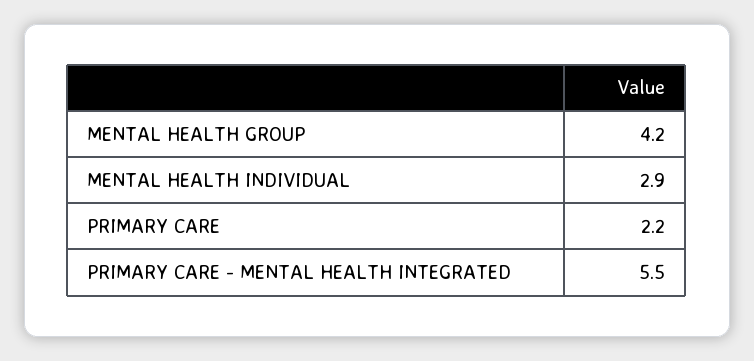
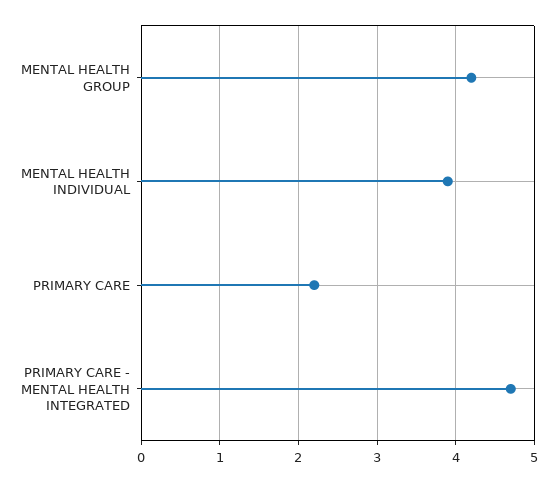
MENTAL HEALTH INDIVIDUAL: 2.9 -> 3.9
PRIMARY CARE - MENTAL HEALTH INTEGRATED: 5.5 -> 4.7

